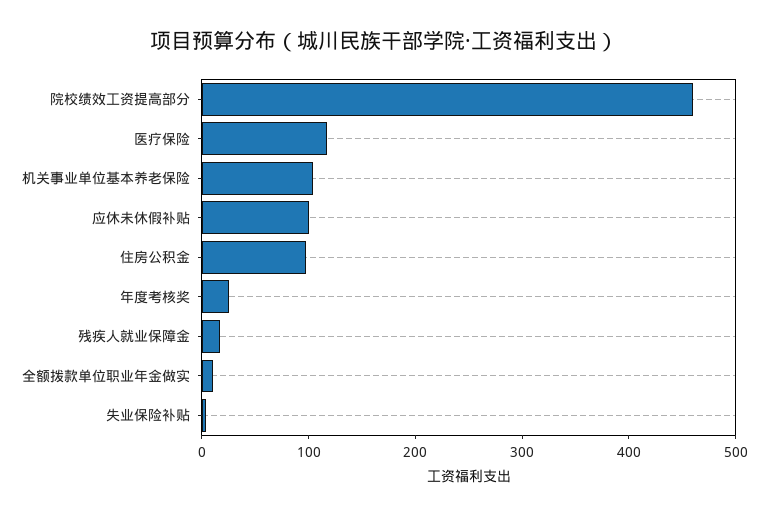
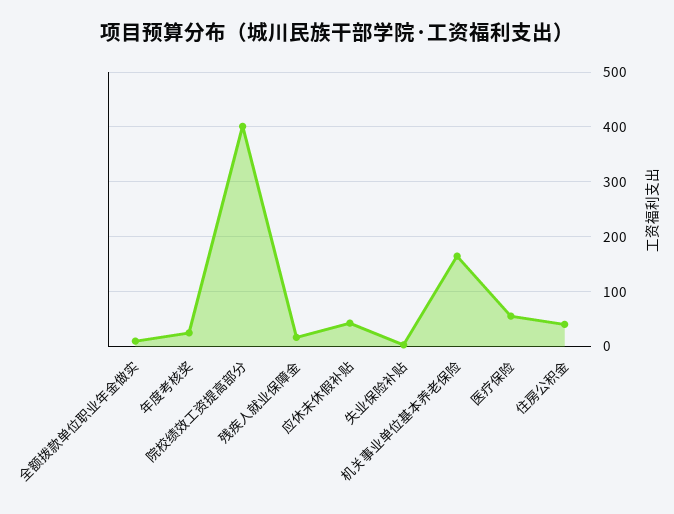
院校绩效工资提高部分: 460 -> 400
医疗保险: 120 -> 60
机关事业单位基本养老保险: 100 -> 160
应休未休假补贴: 100 -> 40
住房公积金: 100 -> 40

